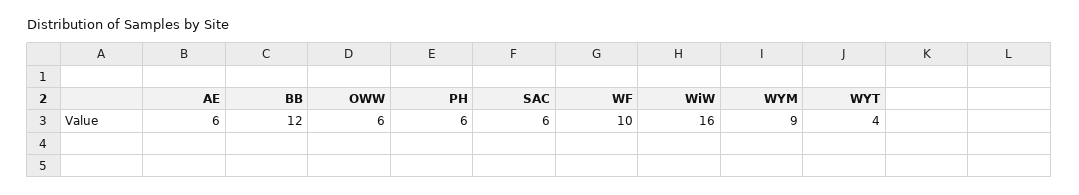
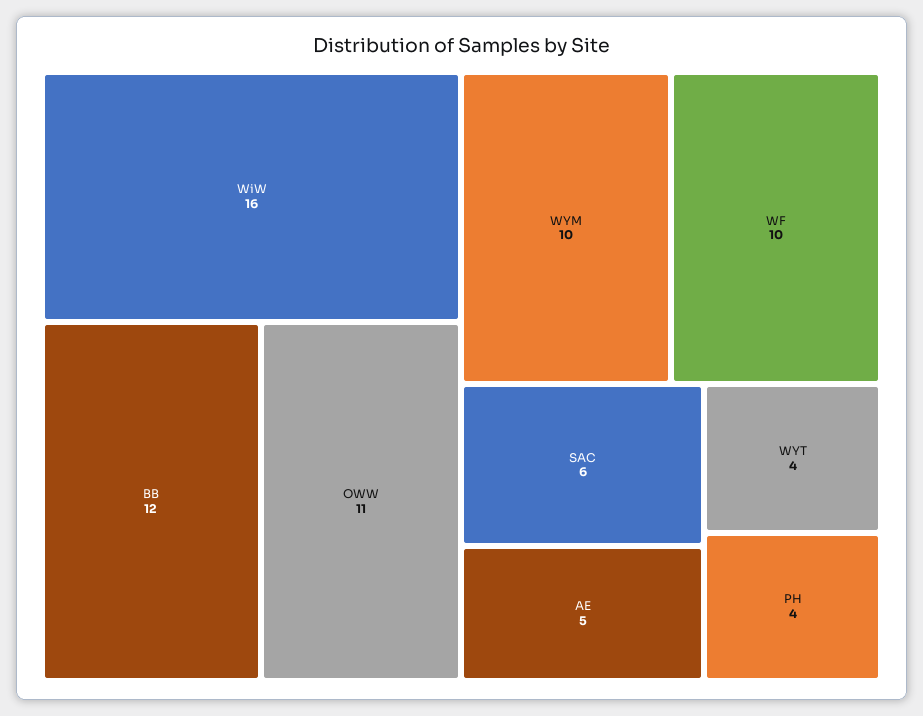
AE: 6 -> 5
OWW: 6 -> 11
PH: 6 -> 4
WYM: 9 -> 10

